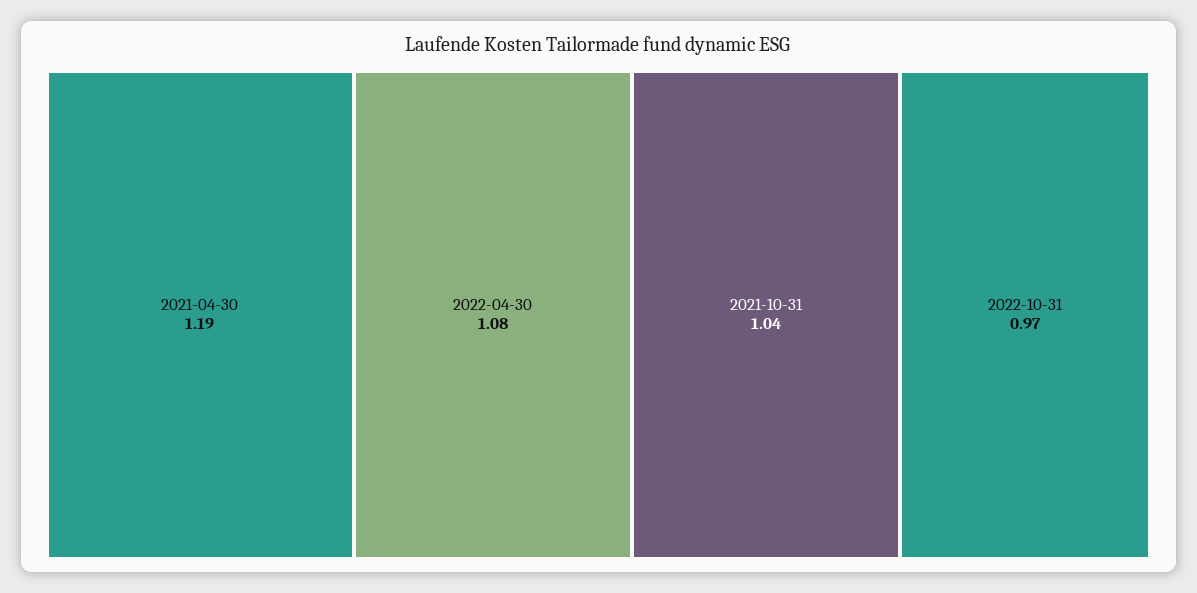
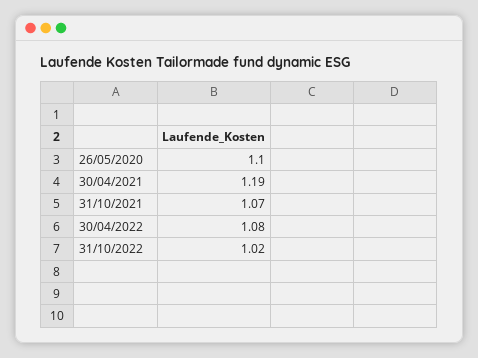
2021-10-31: 1.04 -> 1.07
2022-10-31: 0.97 -> 1.02
26/05/2020: none -> 1.1

